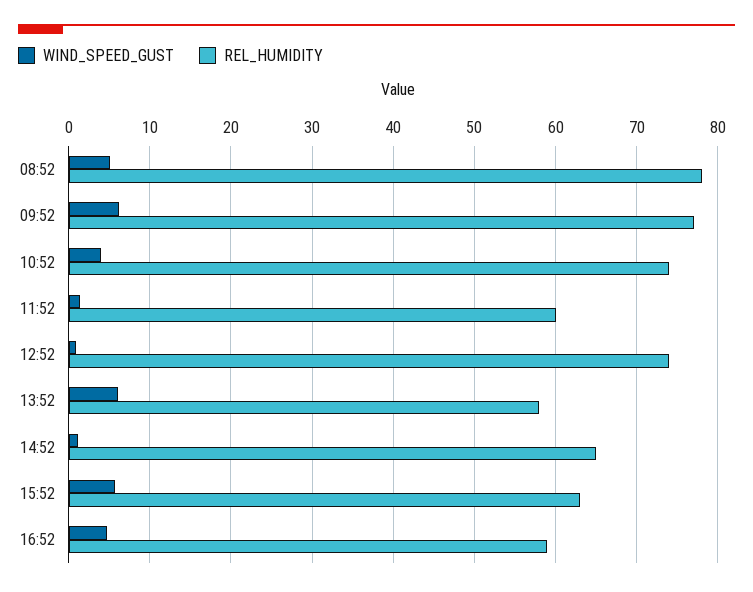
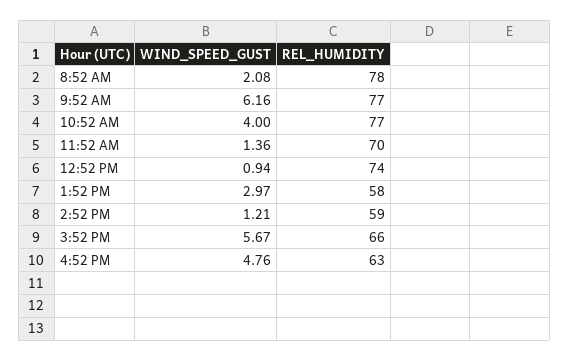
WIND_SPEED_GUST, 08:52: 5 -> 2.08
REL_HUMIDITY, 10:52: 74 -> 77
REL_HUMIDITY, 11:52: 60 -> 70
WIND_SPEED_GUST, 13:52: 6 -> 2.97
REL_HUMIDITY, 14:52: 65 -> 59
REL_HUMIDITY, 15:52: 63 -> 66
REL_HUMIDITY, 16:52: 59 -> 63

